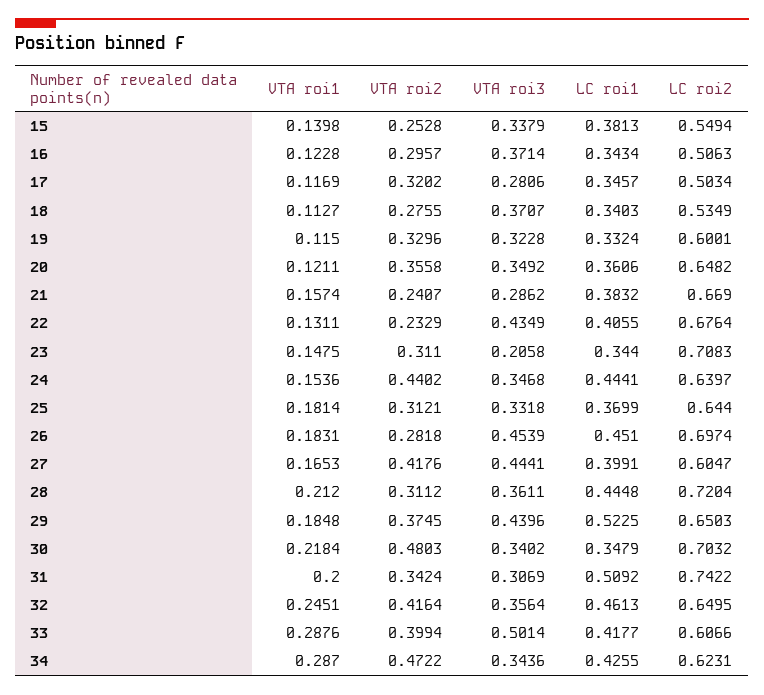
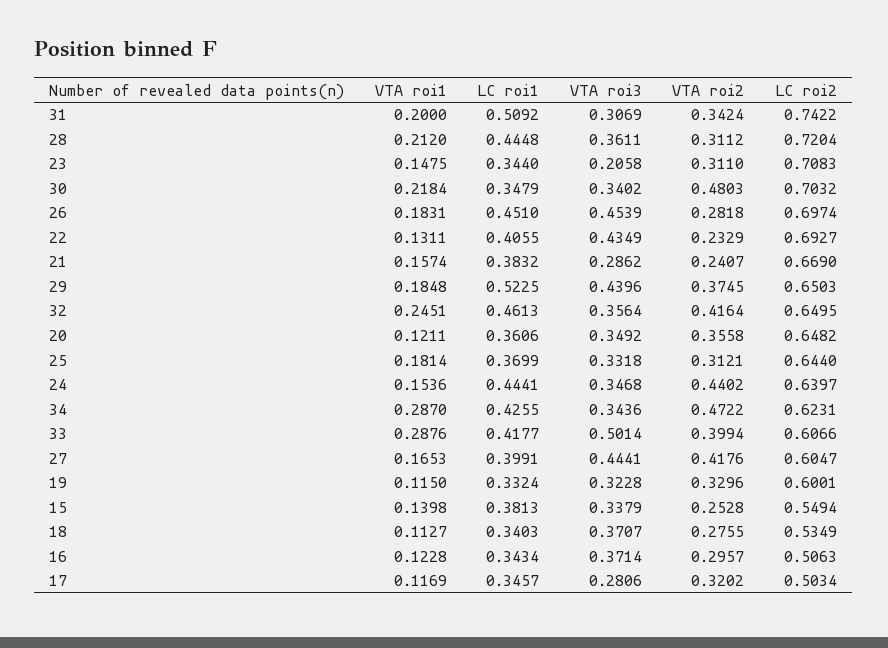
LC roi2, 22: 0.6764 -> 0.6927

